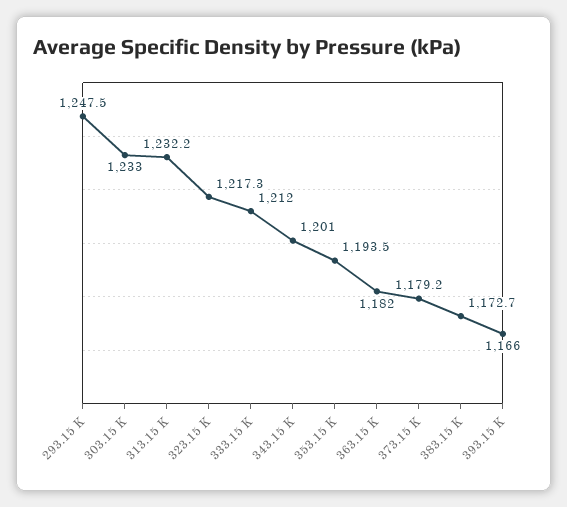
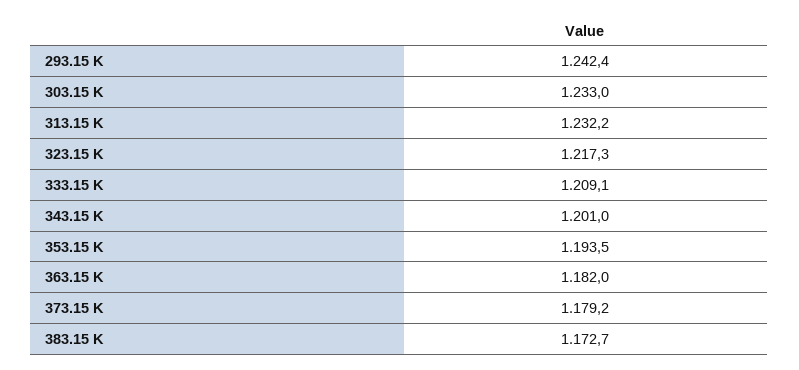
293.15 K: 1247.5 -> 1242.4
333.15 K: 1212 -> 1209.1
393.15 K: 1166 -> none

